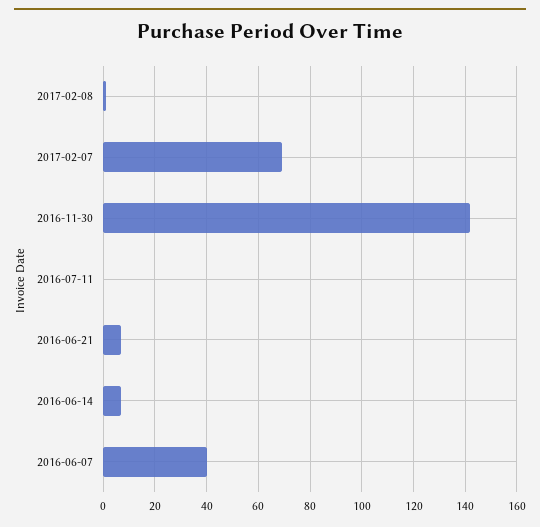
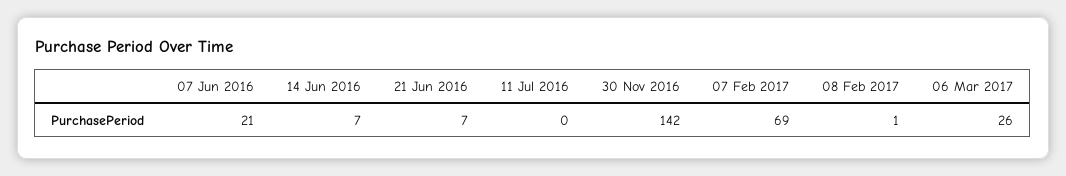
2016-06-07: 40 -> 21
06 Mar 2017: none -> 26

